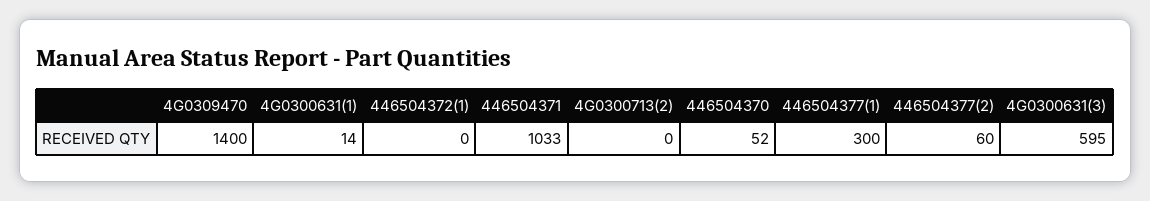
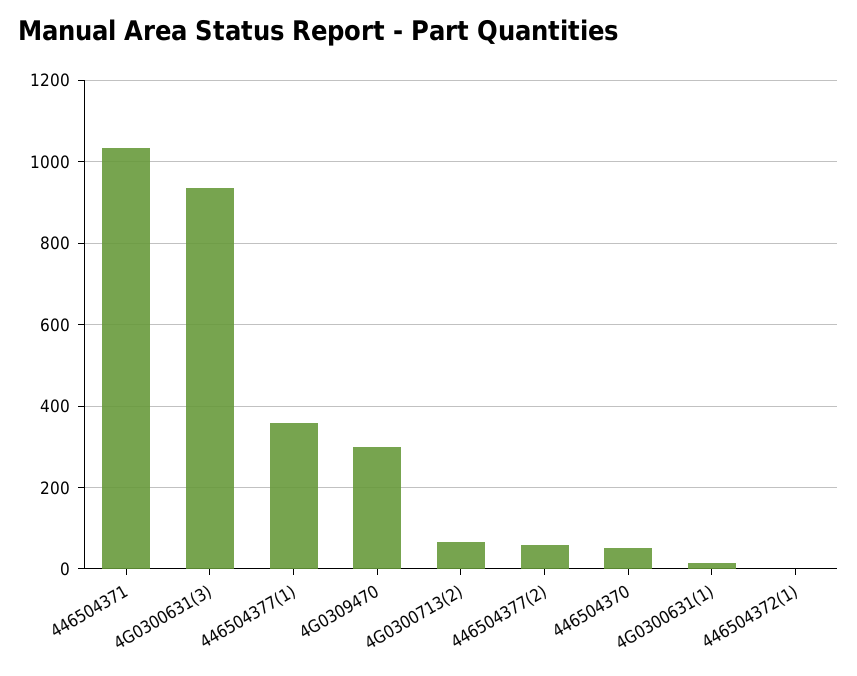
4G0309470: 1400 -> 300
4G0300713(2): 0 -> 60
446504377(1): 300 -> 360
4G0300631(3): 595 -> 940

